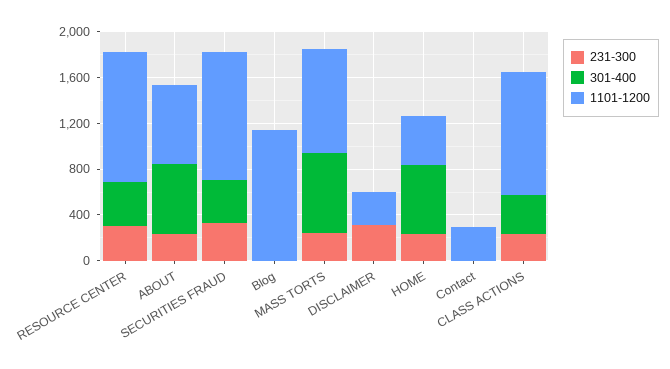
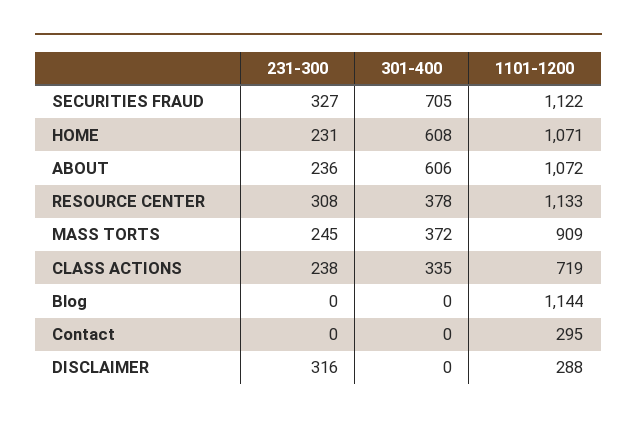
1101-1200, ABOUT: 700 -> 1072
301-400, SECURITIES FRAUD: 400 -> 705
301-400, MASS TORTS: 700 -> 372
1101-1200, HOME: 400 -> 1071
1101-1200, CLASS ACTIONS: 1100 -> 719

